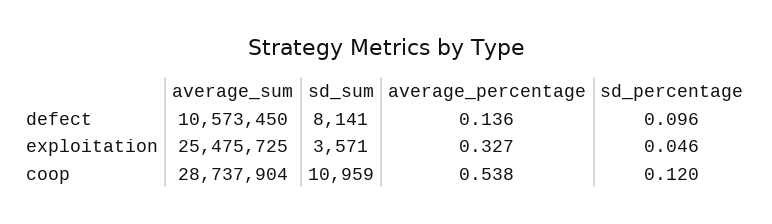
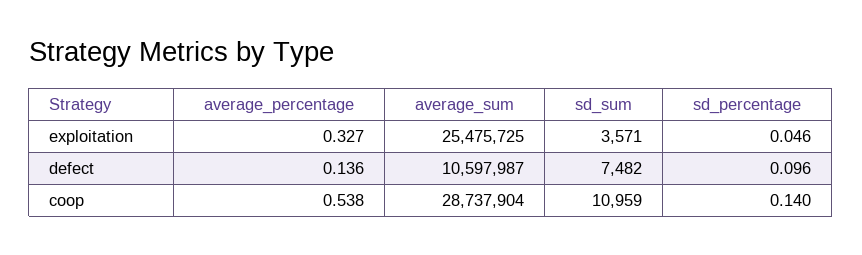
average_sum, defect: 10573450 -> 10597987
sd_sum, defect: 8141 -> 7482
sd_percentage, coop: 0.12 -> 0.14

